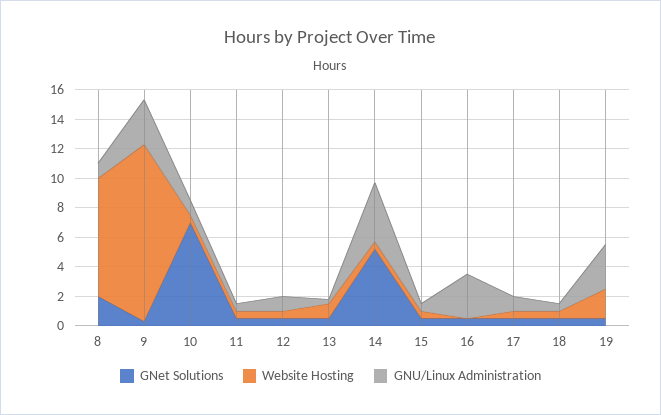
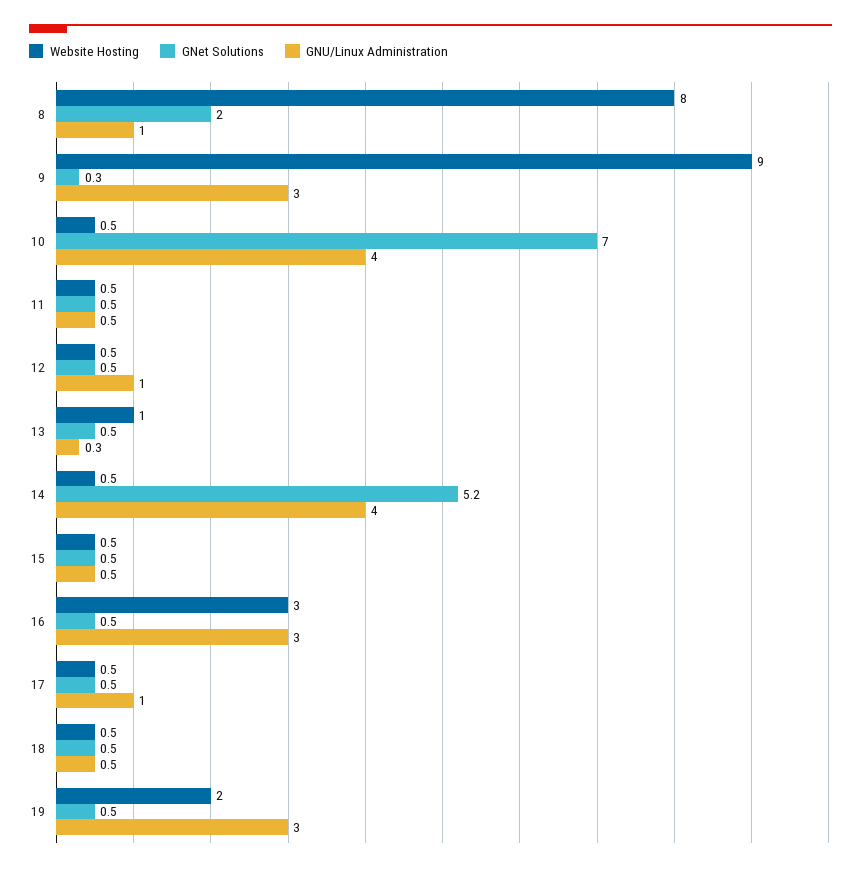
Website Hosting, 9: 12 -> 9
GNU/Linux Administration, 10: 1 -> 4
Website Hosting, 16: 0 -> 3

